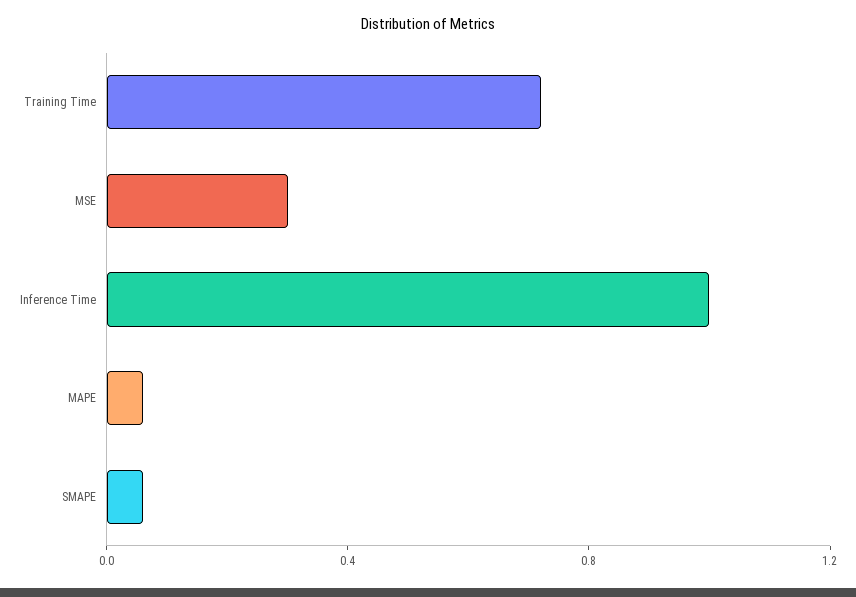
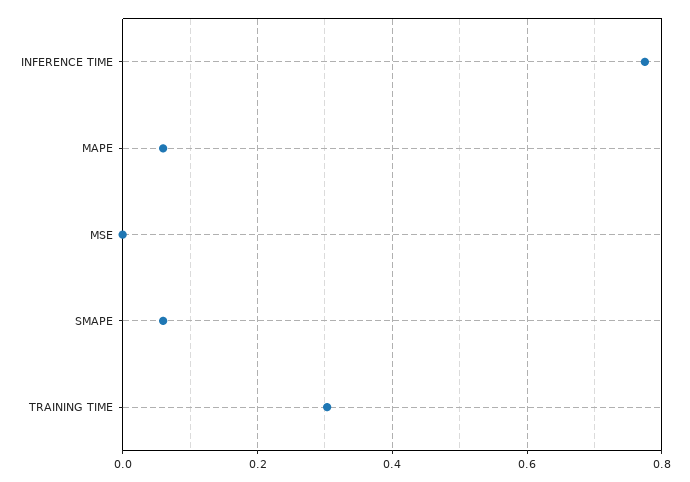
Training Time: 0.7 -> 0.3
MSE: 0.3 -> 0
Inference Time: 1 -> 0.78

